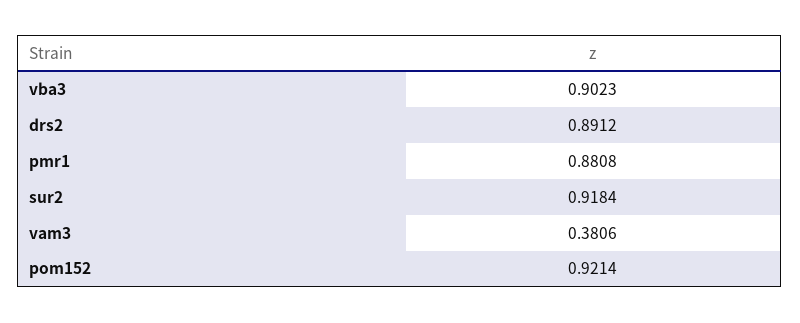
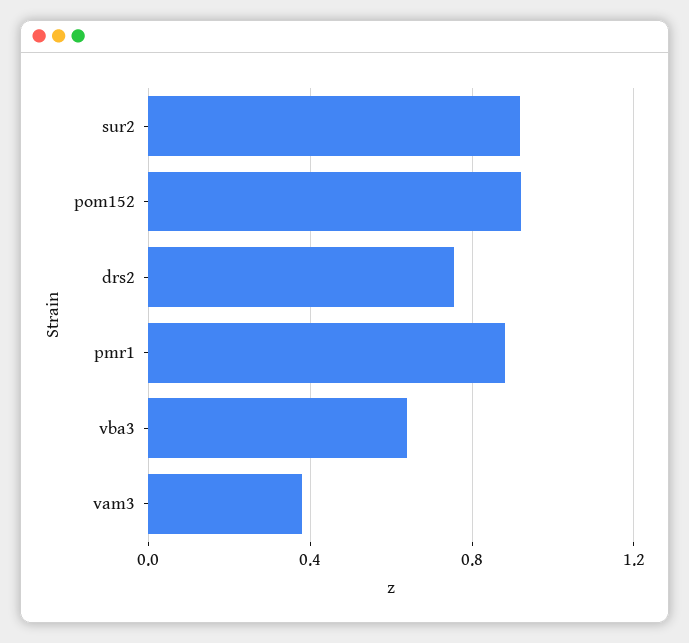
vba3: 0.9023 -> 0.65
drs2: 0.8912 -> 0.75

